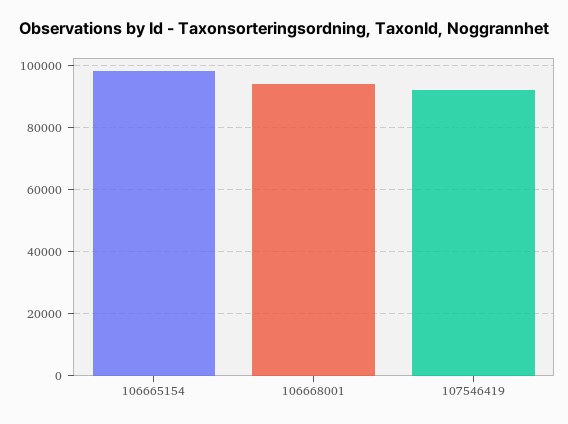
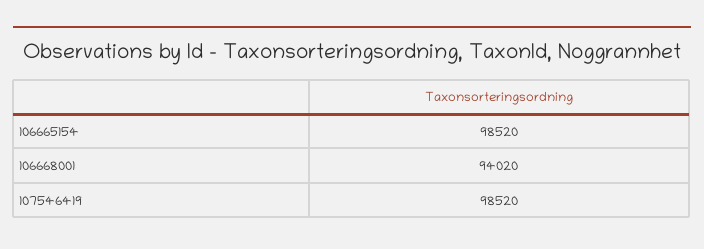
107546419: 92000 -> 98520

